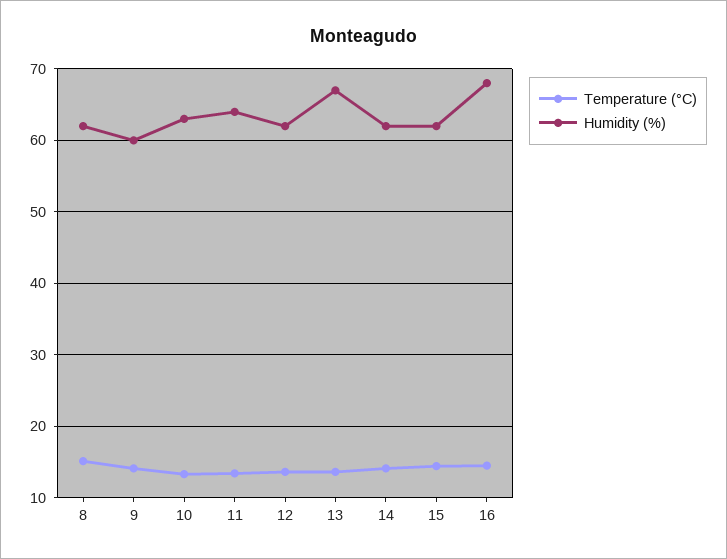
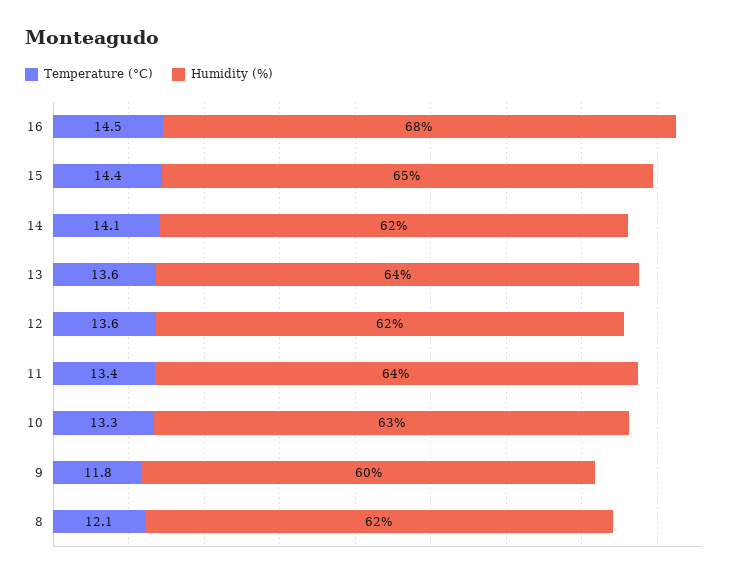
Temperature (°C), 8: 15 -> 12.1
Temperature (°C), 9: 14 -> 11.8
Humidity (%), 13: 67 -> 64
Humidity (%), 15: 62 -> 65

